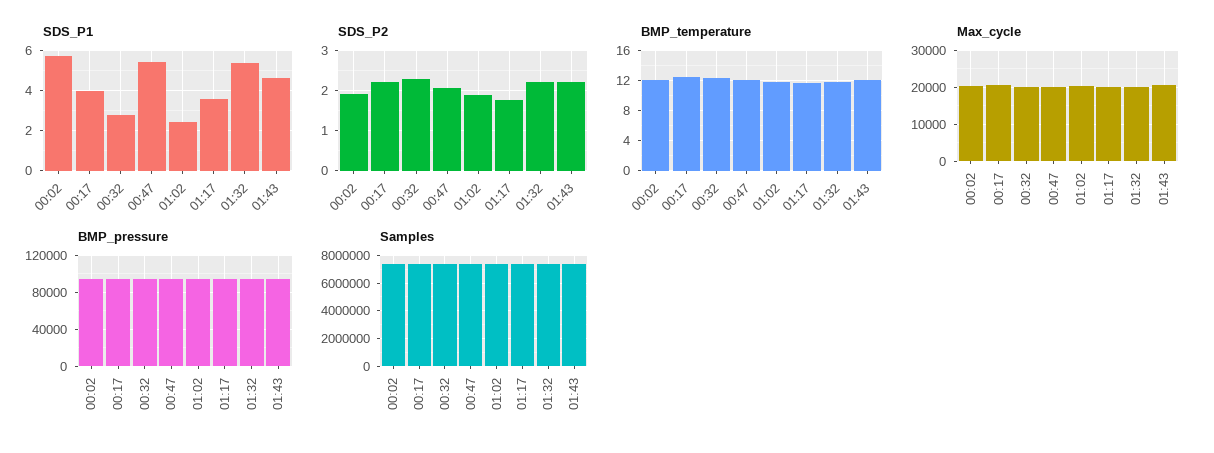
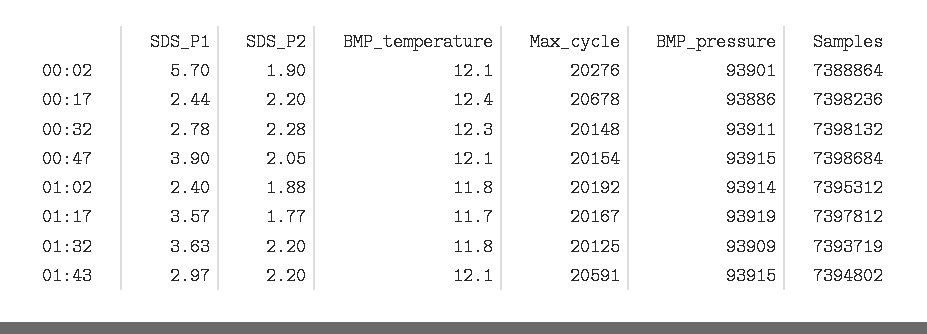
SDS_P1, 00:17: 4 -> 2.44
SDS_P1, 00:47: 5.5 -> 3.9
SDS_P1, 01:32: 5.5 -> 3.63
SDS_P1, 01:43: 4.5 -> 2.97

